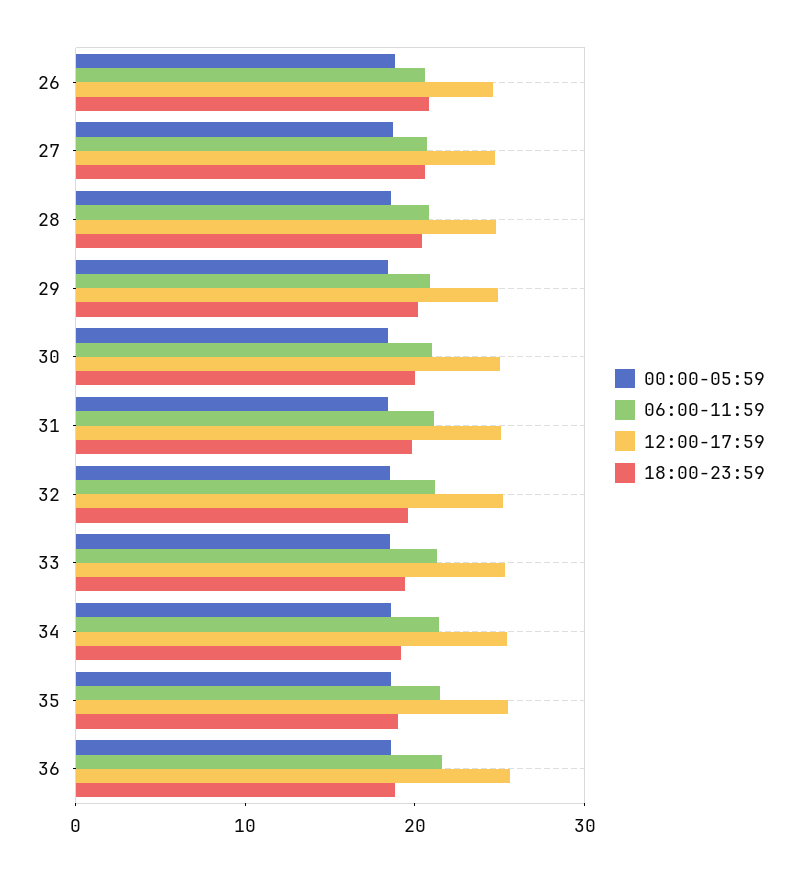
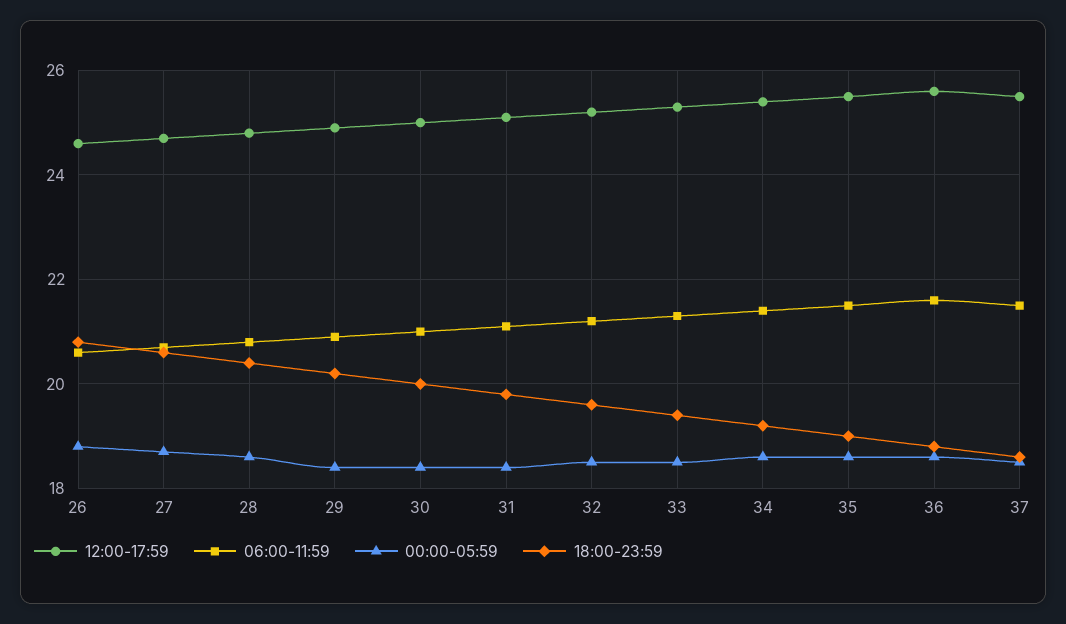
12:00-17:59, 37: none -> 25.5
06:00-11:59, 37: none -> 21.5
00:00-05:59, 37: none -> 18.5
18:00-23:59, 37: none -> 18.5

